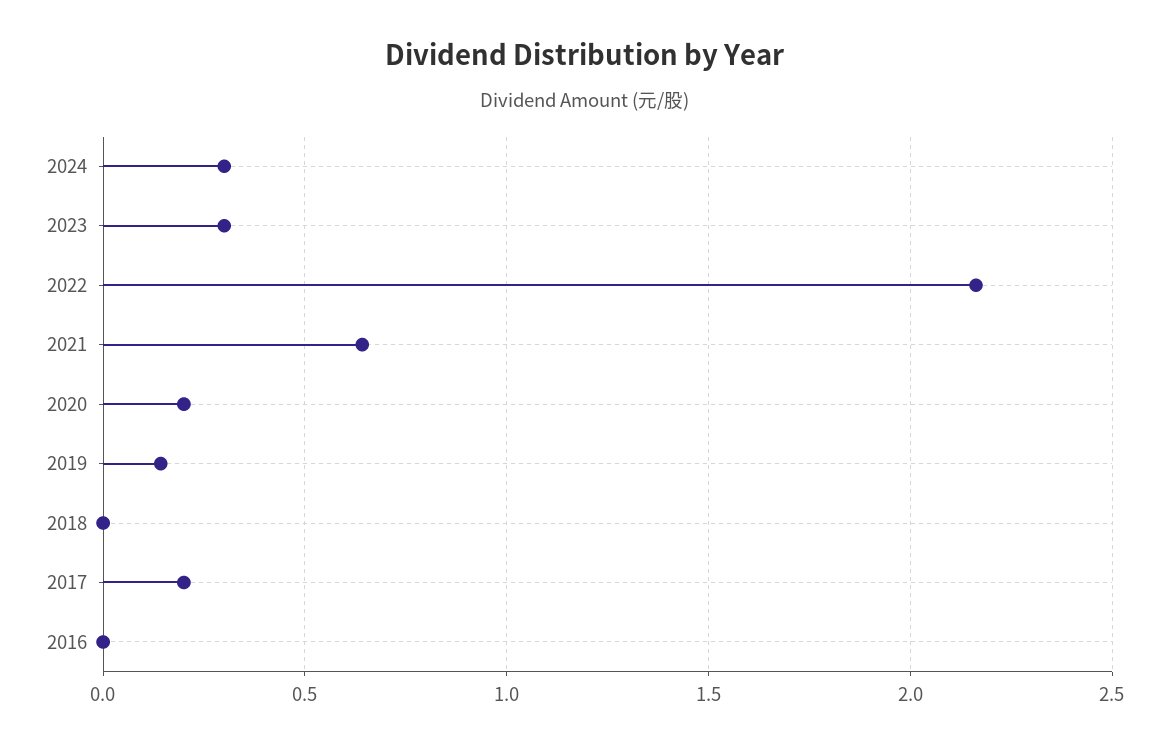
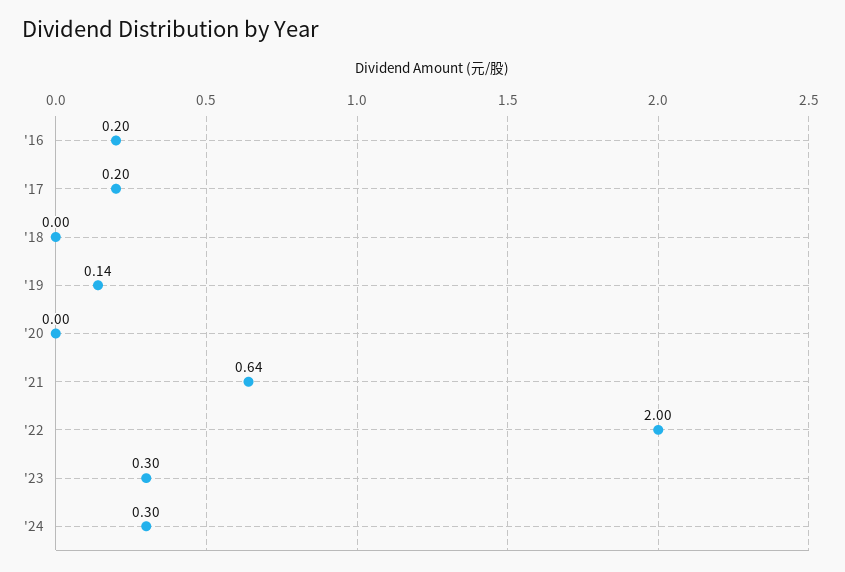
2022: 2.15 -> 2
2020: 0.2 -> 0
2016: 0 -> 0.2

